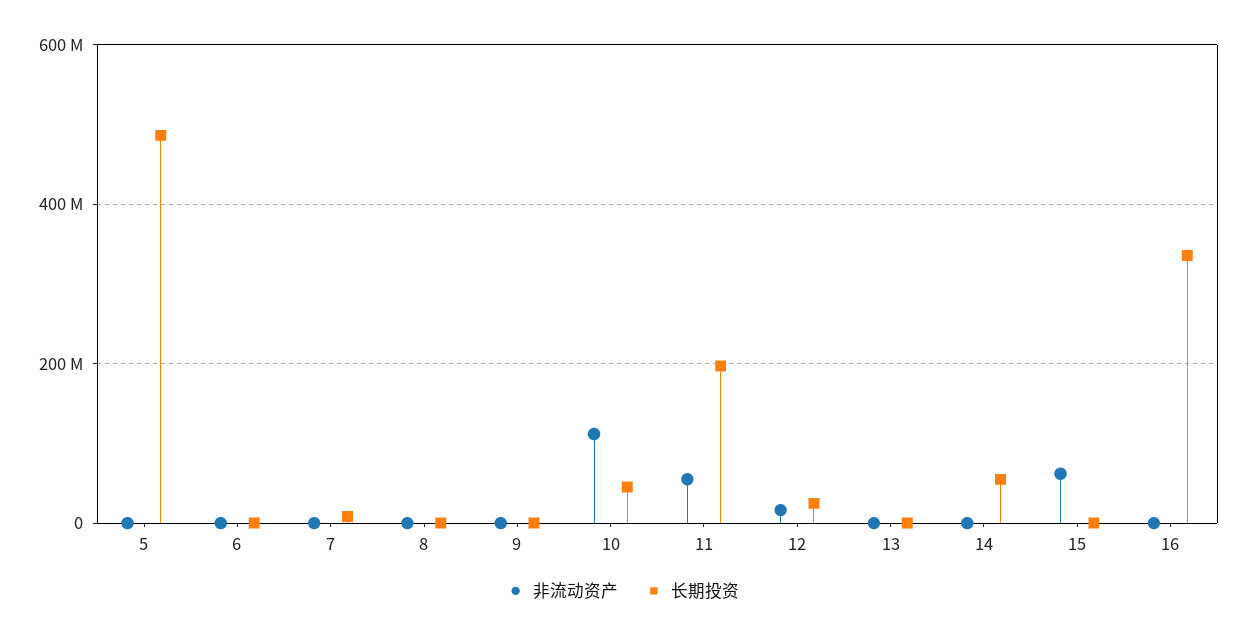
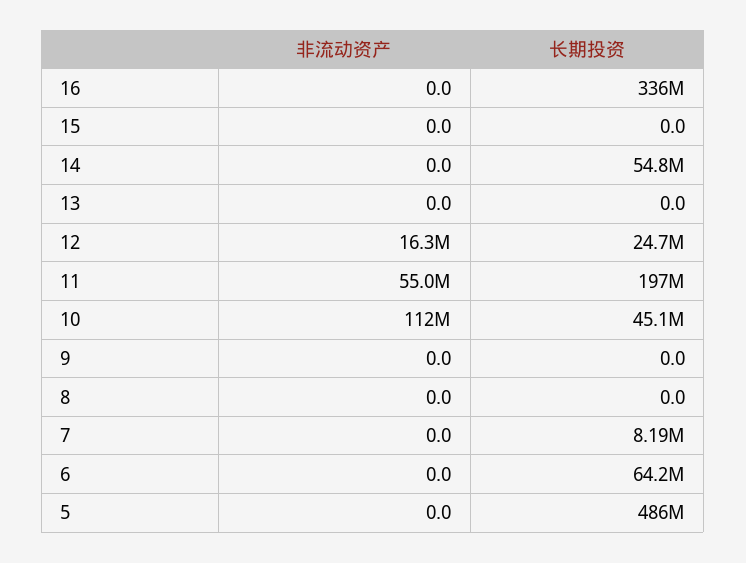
长期投资, 6: 0 -> 64200000
非流动资产, 15: 60000000 -> 0

